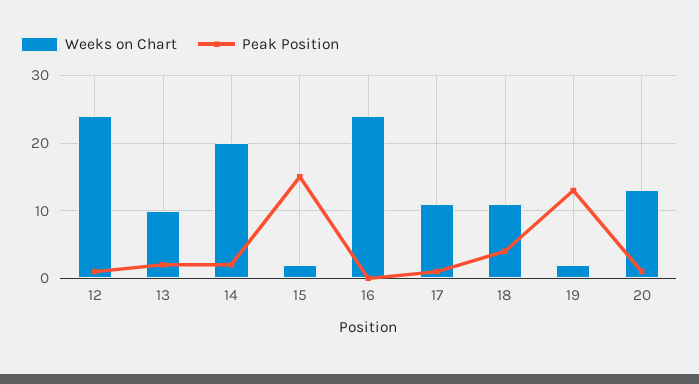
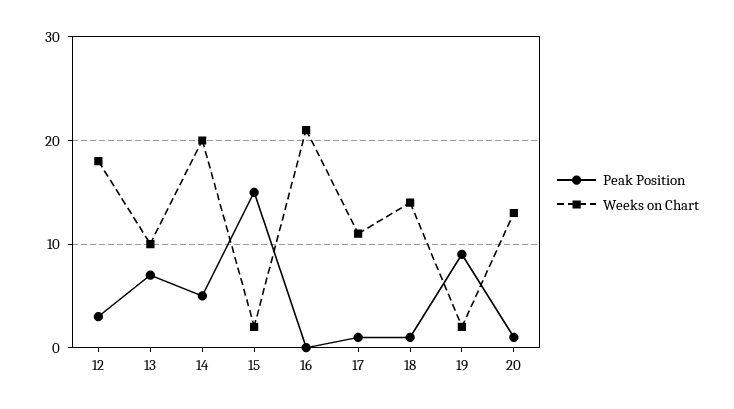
Weeks on Chart, 12: 24 -> 18
Peak Position, 12: 1 -> 3
Peak Position, 13: 2 -> 7
Peak Position, 14: 2 -> 5
Weeks on Chart, 16: 24 -> 21
Weeks on Chart, 18: 11 -> 14
Peak Position, 18: 4 -> 1
Peak Position, 19: 13 -> 9

